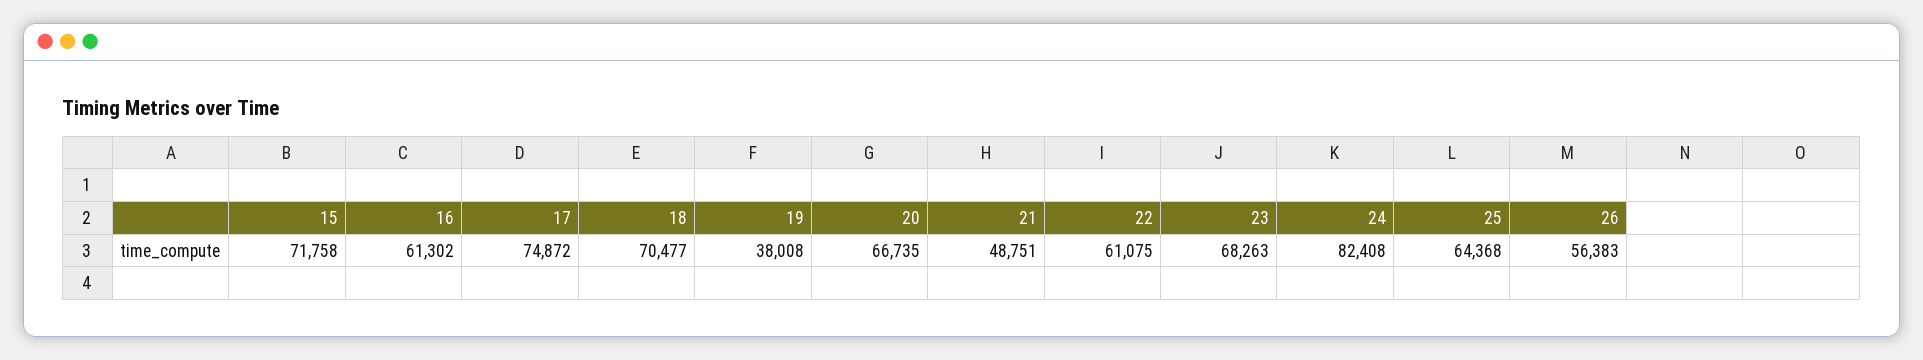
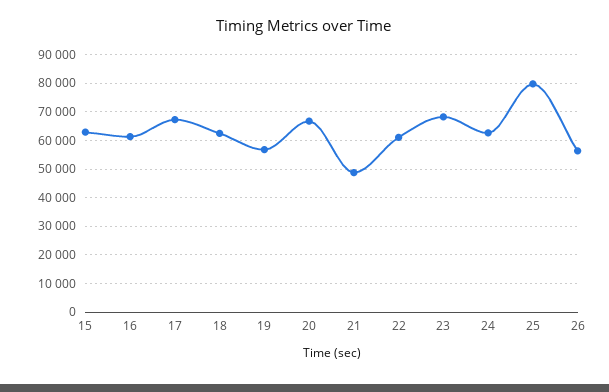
15: 71758 -> 62500
17: 74872 -> 67500
18: 70477 -> 62500
19: 38008 -> 57500
24: 82408 -> 62500
25: 64368 -> 80000

